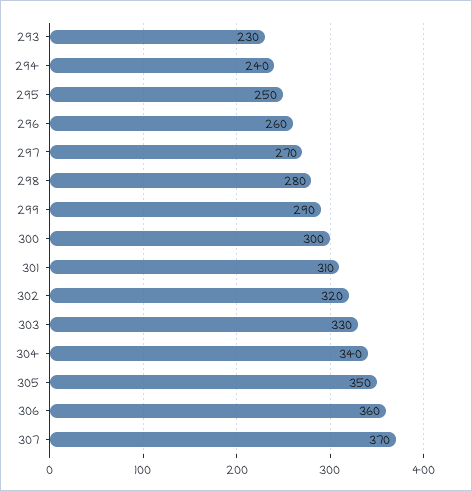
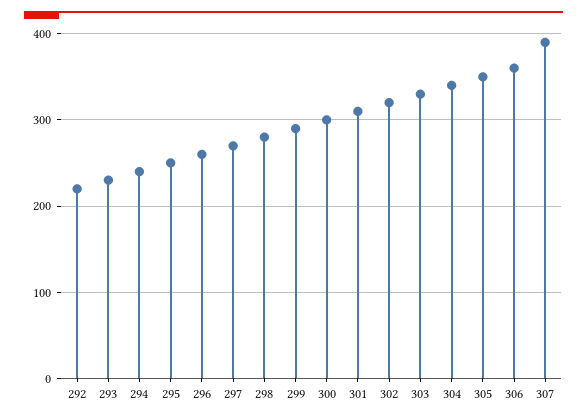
307: 370 -> 390
292: none -> 220

